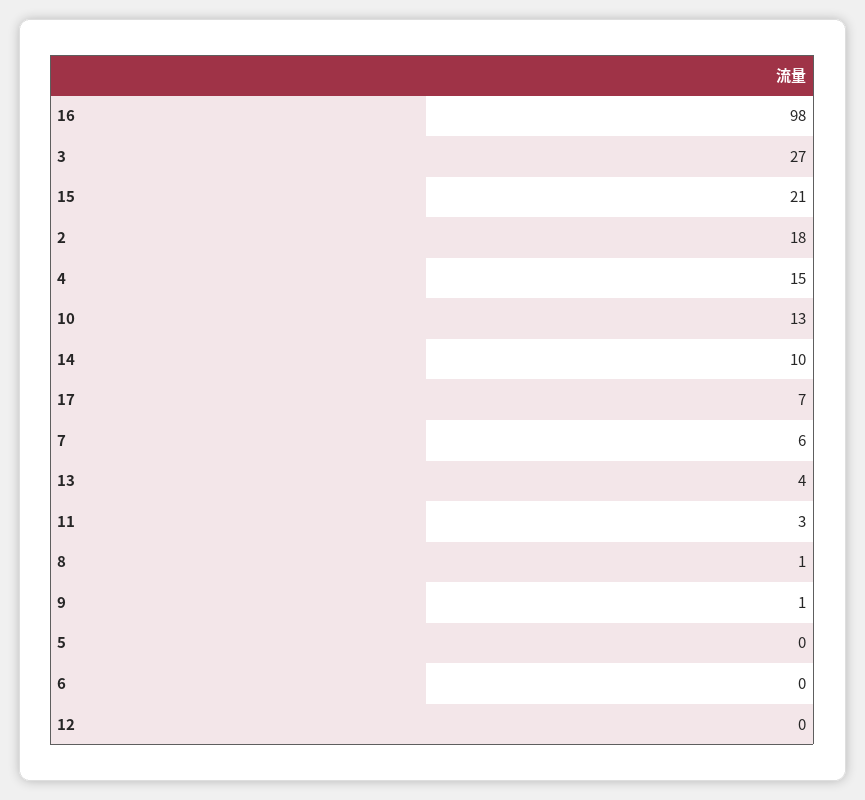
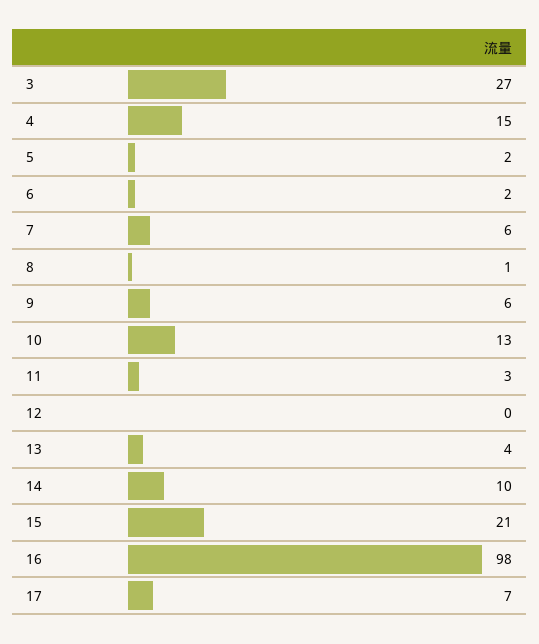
2: 18 -> none
9: 1 -> 6
5: 0 -> 2
6: 0 -> 2

